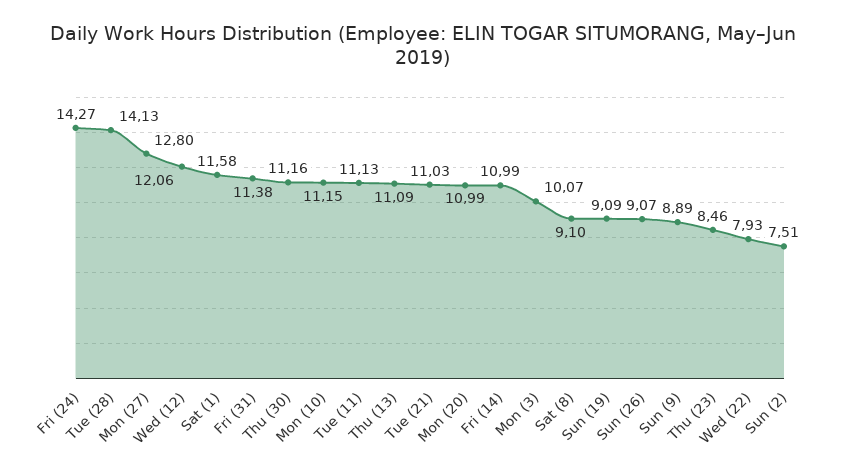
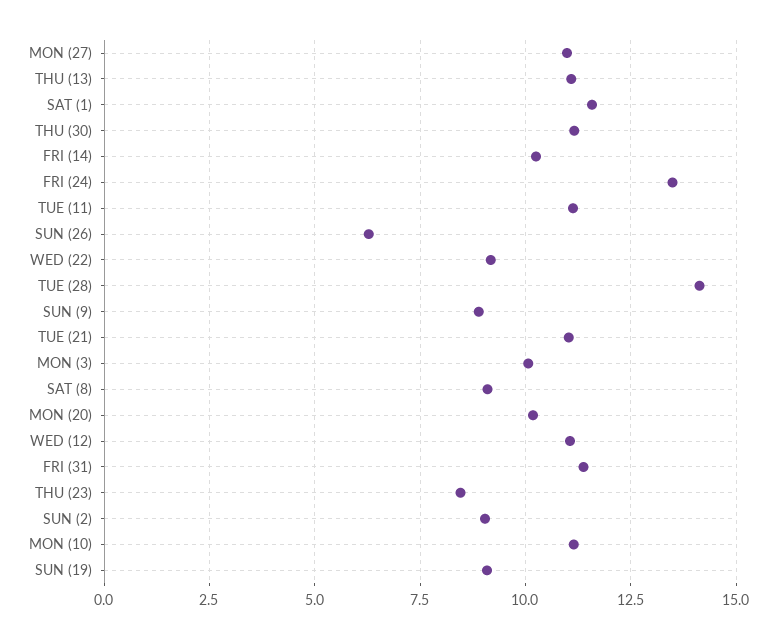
Fri (24): 14.27 -> 13.5
Mon (27): 12.8 -> 11
Wed (12): 12.06 -> 11
Mon (20): 10.99 -> 10.25
Fri (14): 10.99 -> 10.25
Sun (26): 9.07 -> 6.25
Wed (22): 7.93 -> 9.25
Sun (2): 7.51 -> 9

